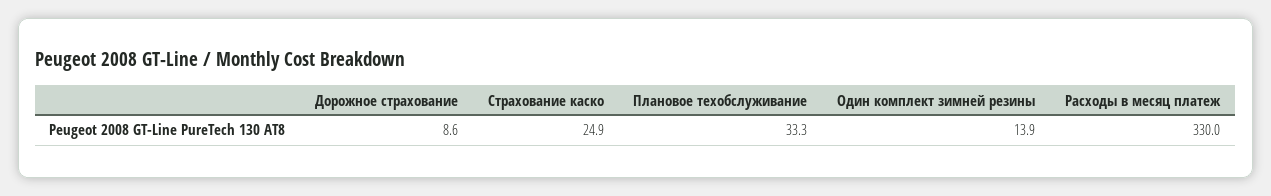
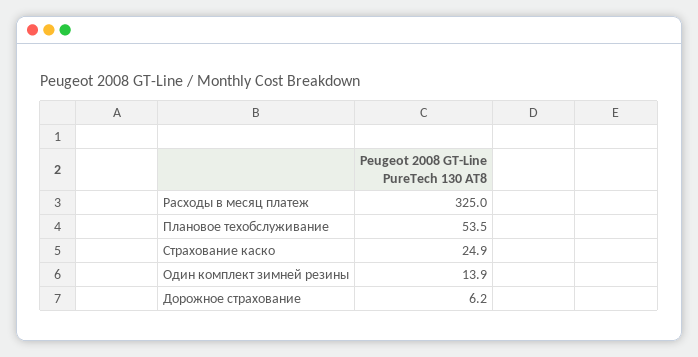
Дорожное страхование: 8.6 -> 6.2
Плановое техобслуживание: 33.3 -> 53.5
Расходы в месяц платеж: 330 -> 325

